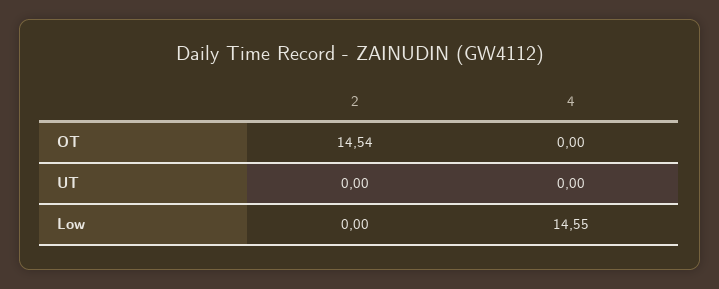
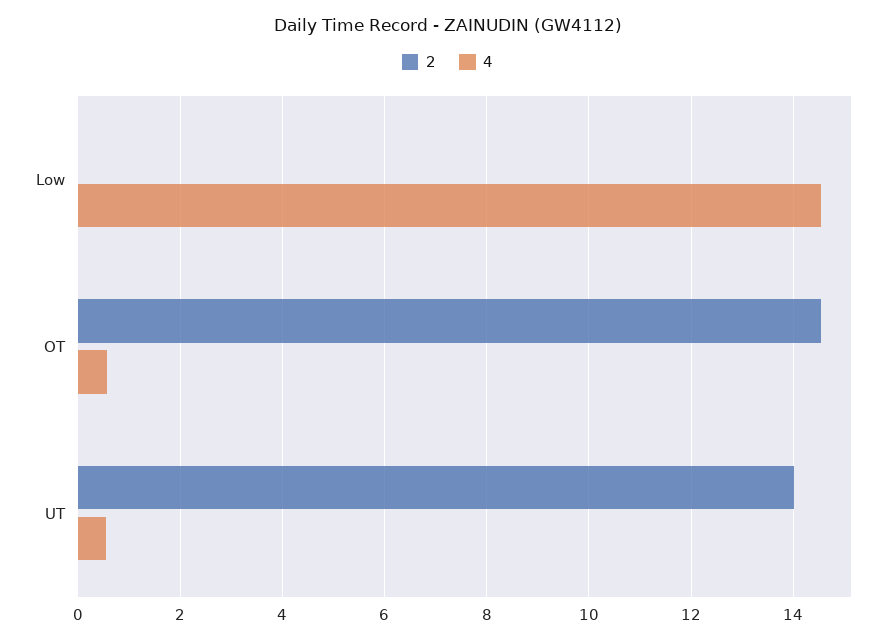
4, OT: 0 -> 0.6
2, UT: 0 -> 14
4, UT: 0 -> 0.6

